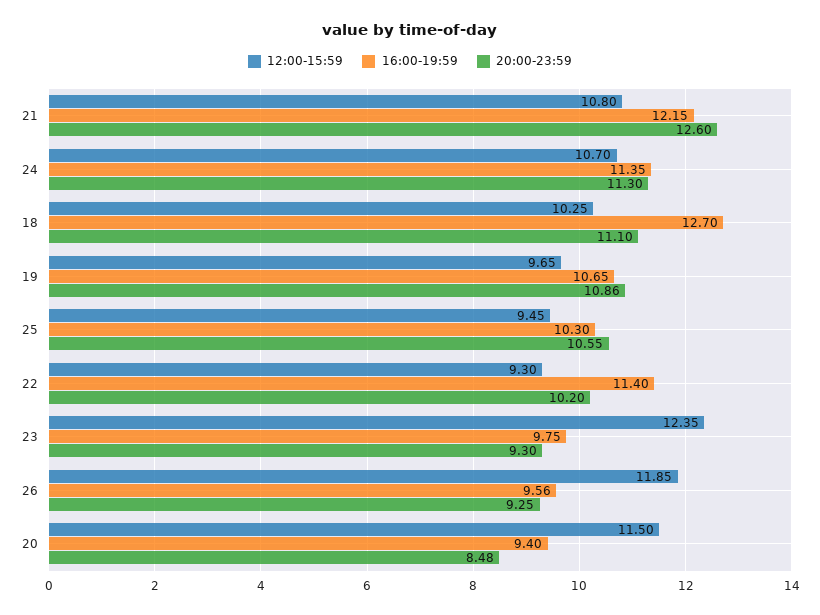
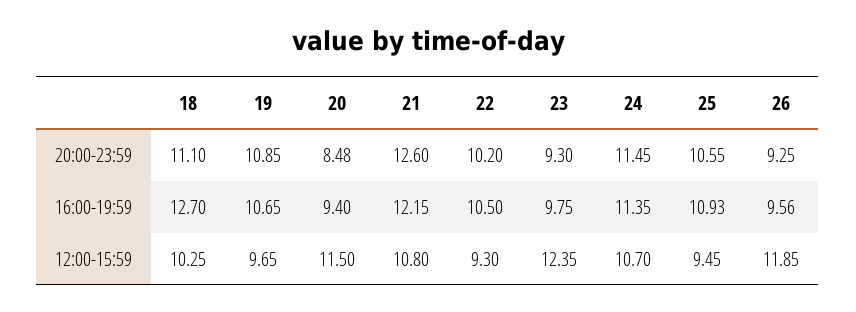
20:00-23:59, 24: 11.3 -> 11.45
20:00-23:59, 19: 10.86 -> 10.85
16:00-19:59, 25: 10.3 -> 10.93
16:00-19:59, 22: 11.4 -> 10.5

